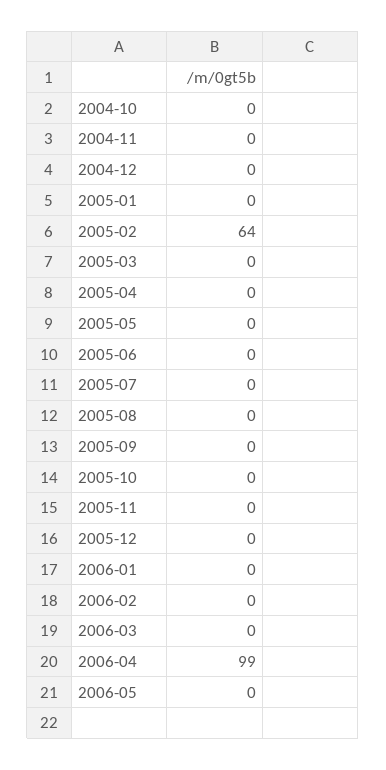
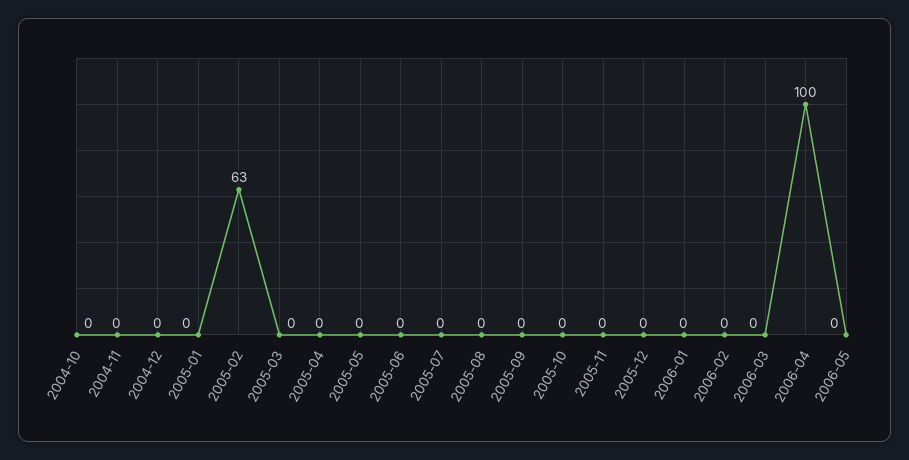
2005-02: 64 -> 63
2006-04: 99 -> 100

